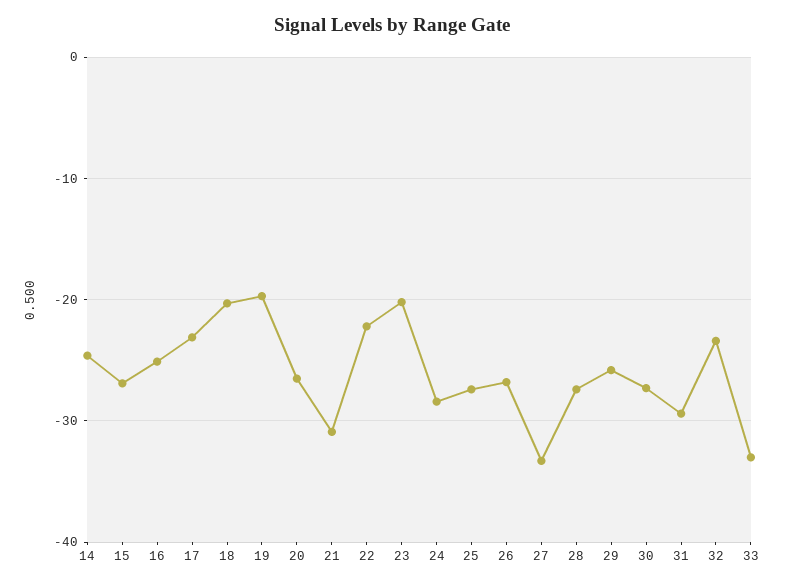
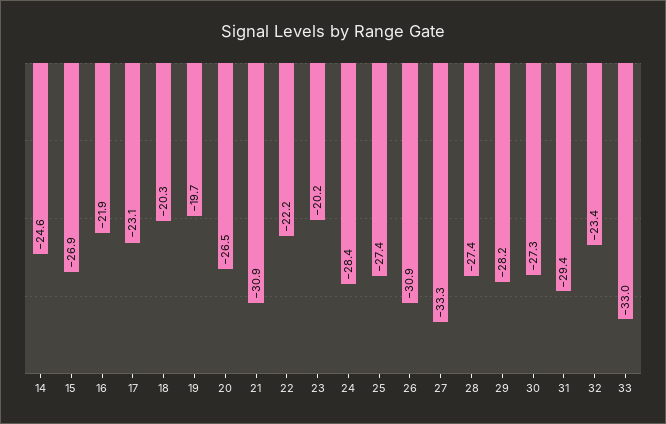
16: -25 -> -21.9
26: -27 -> -30.9
29: -26 -> -28.2

